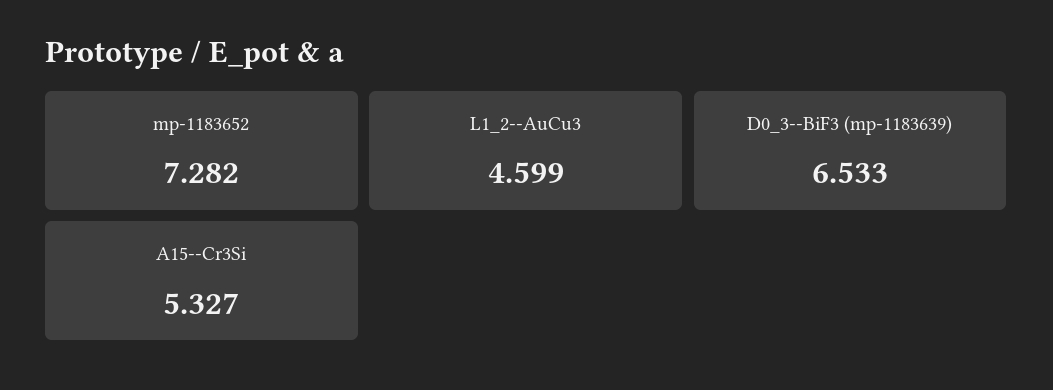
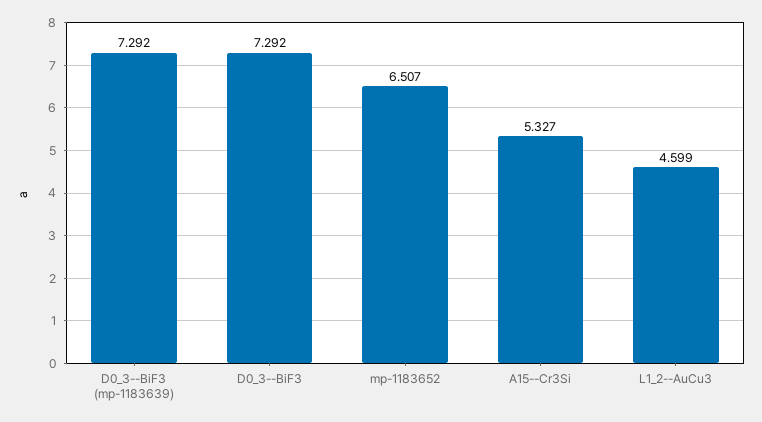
mp-1183652: 7.282 -> 6.507
D0_3--BiF3 (mp-1183639): 6.533 -> 7.292
D0_3--BiF3: none -> 7.292

